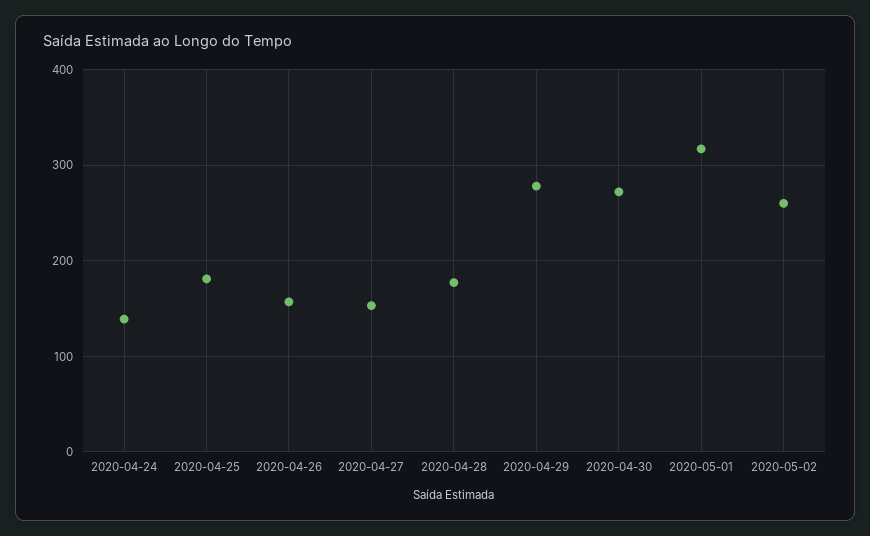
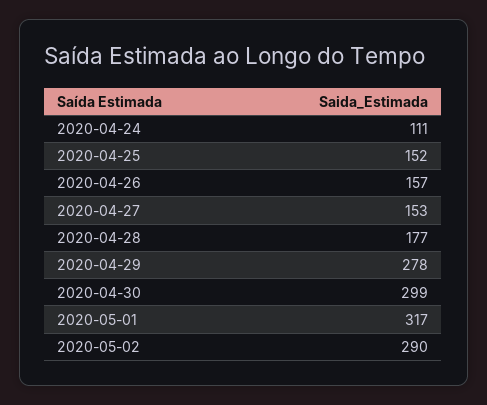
2020-04-24: 140 -> 111
2020-04-25: 180 -> 152
2020-04-30: 270 -> 299
2020-05-02: 260 -> 290

